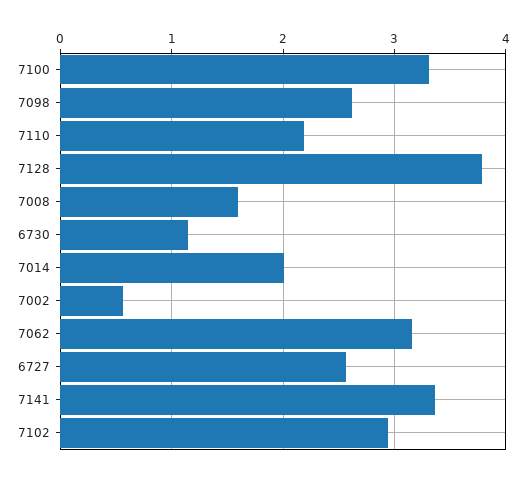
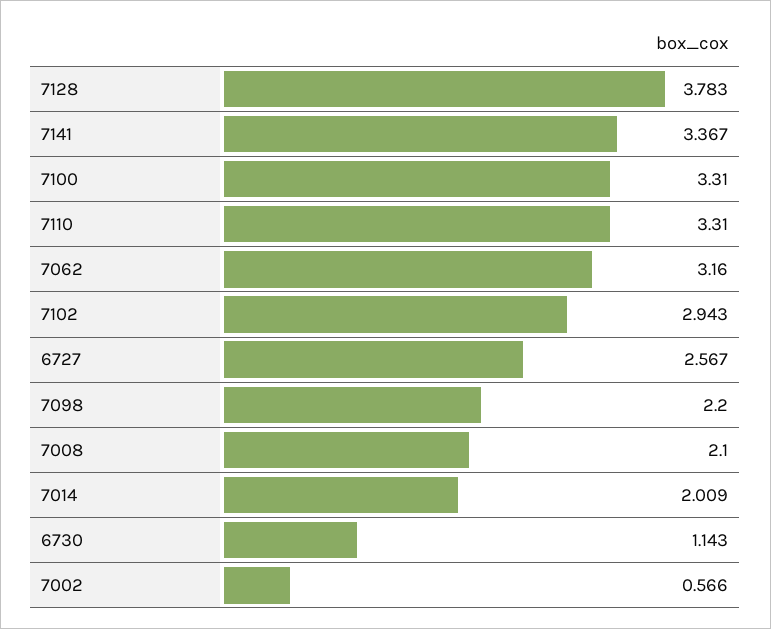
7098: 2.6 -> 2.2
7110: 2.2 -> 3.31
7008: 1.6 -> 2.1

